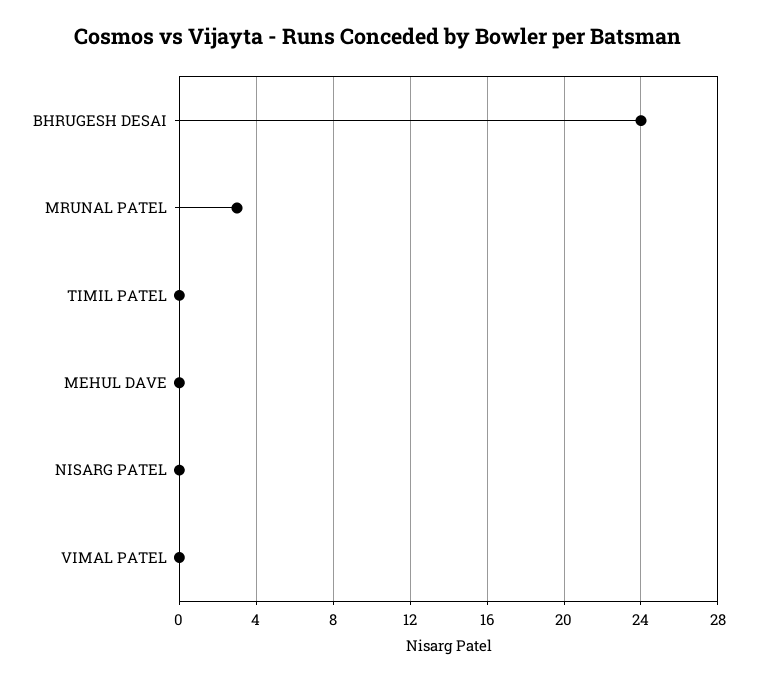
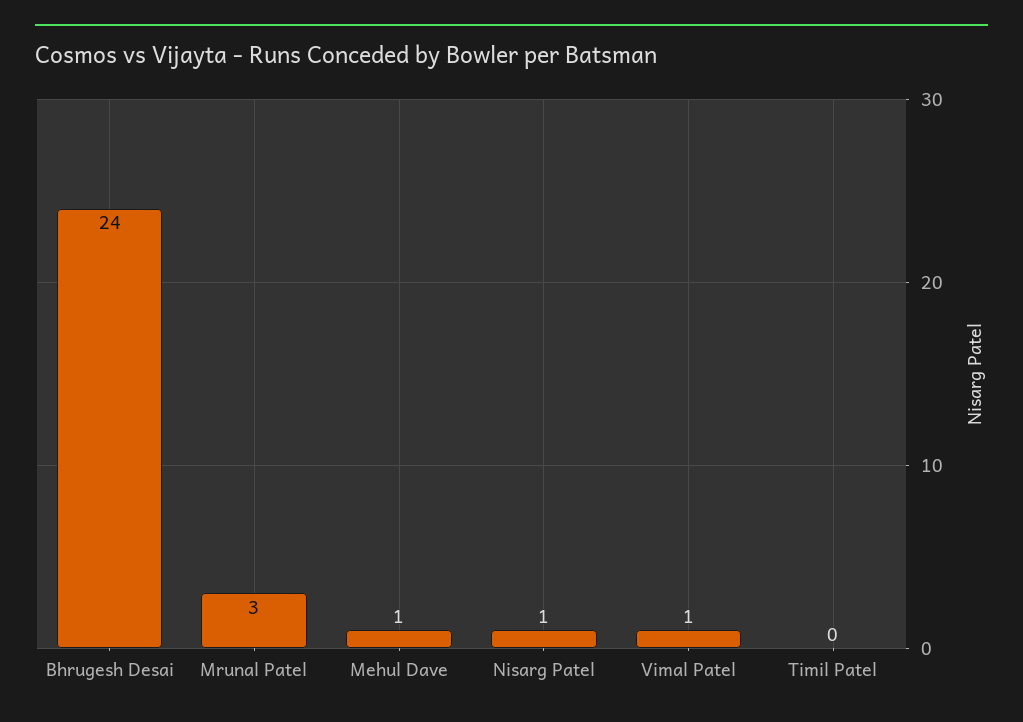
MEHUL DAVE: 0 -> 1
NISARG PATEL: 0 -> 1
VIMAL PATEL: 0 -> 1

